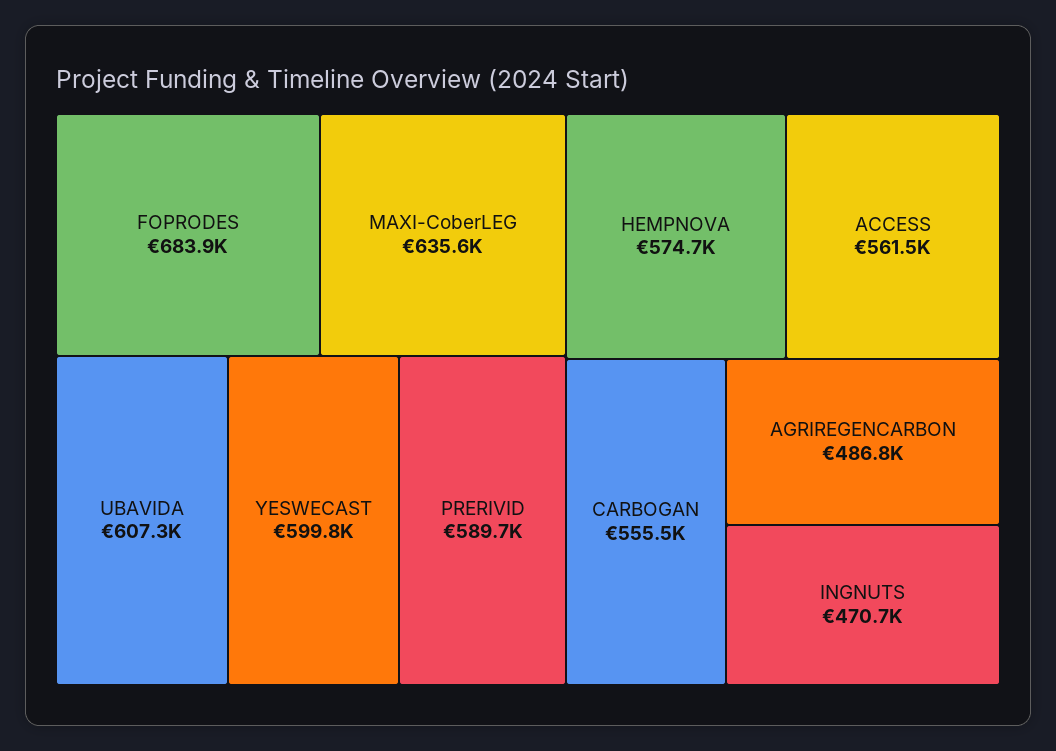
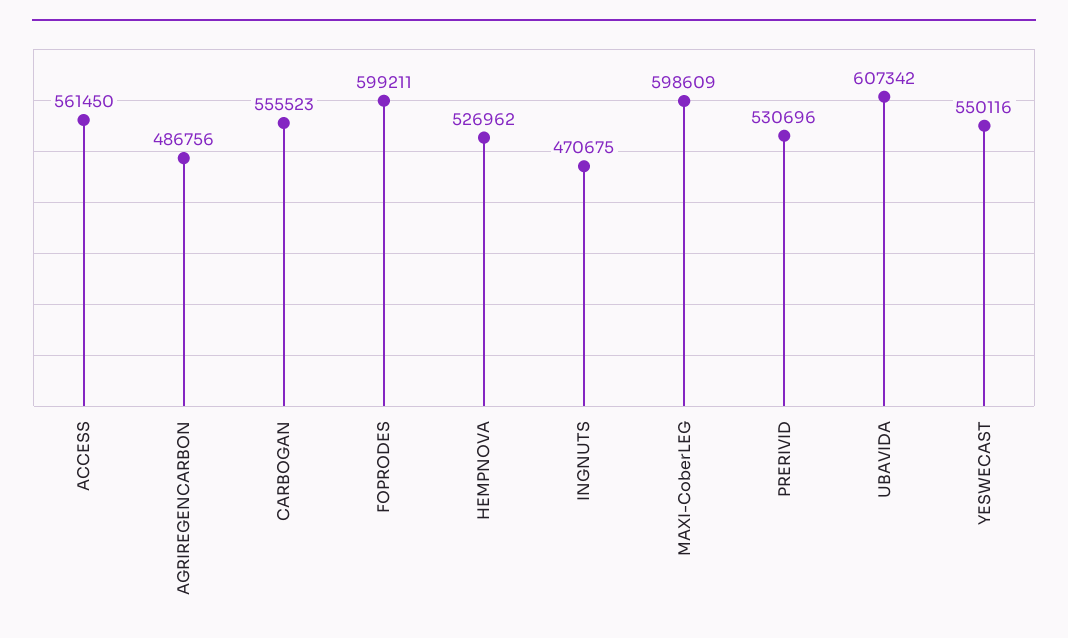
FOPRODES: 683900 -> 599211
MAXI-CoberLEG: 635600 -> 598609
YESWECAST: 599800 -> 550116
PRERIVID: 589700 -> 530696
HEMPNOVA: 574700 -> 526962

